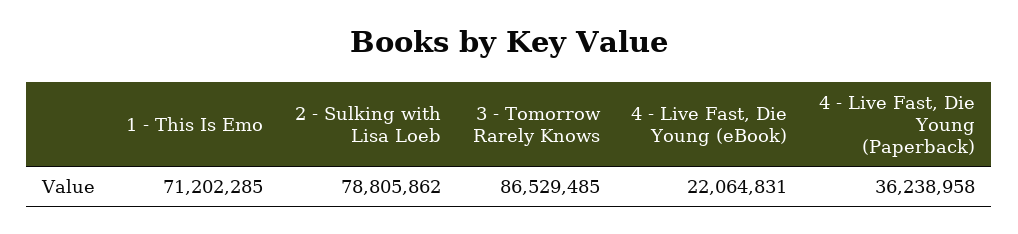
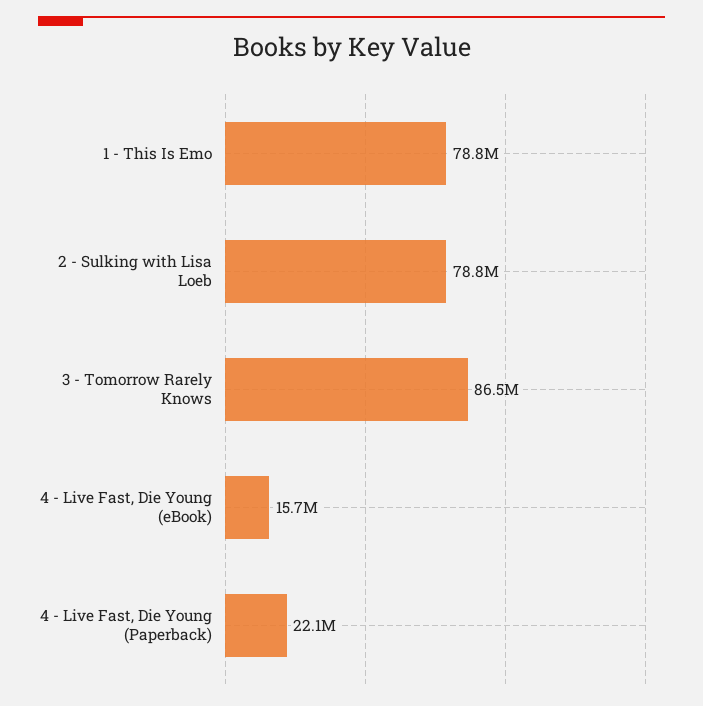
1 - This Is Emo: 71202285 -> 78800000
4 - Live Fast, Die Young (eBook): 22064831 -> 15700000
4 - Live Fast, Die Young (Paperback): 36238958 -> 22100000

